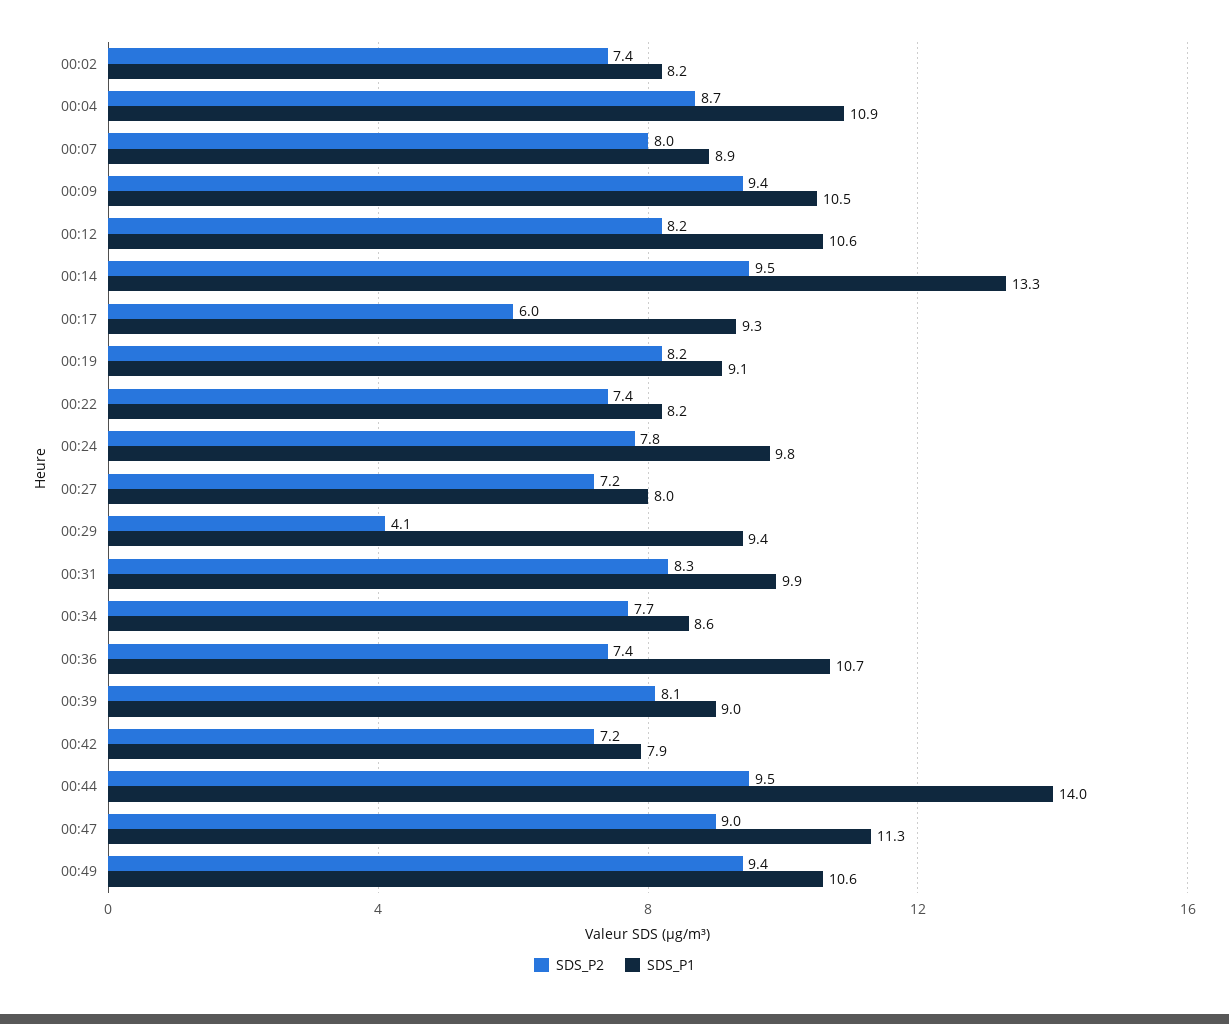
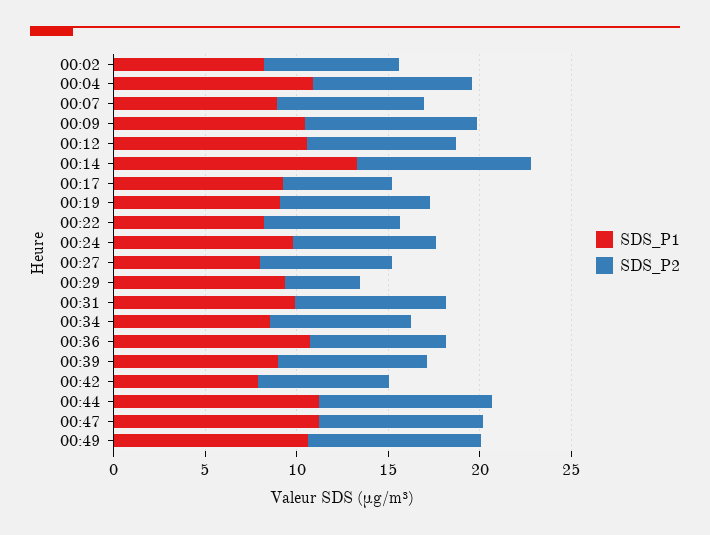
SDS_P1, 00:44: 14 -> 11

